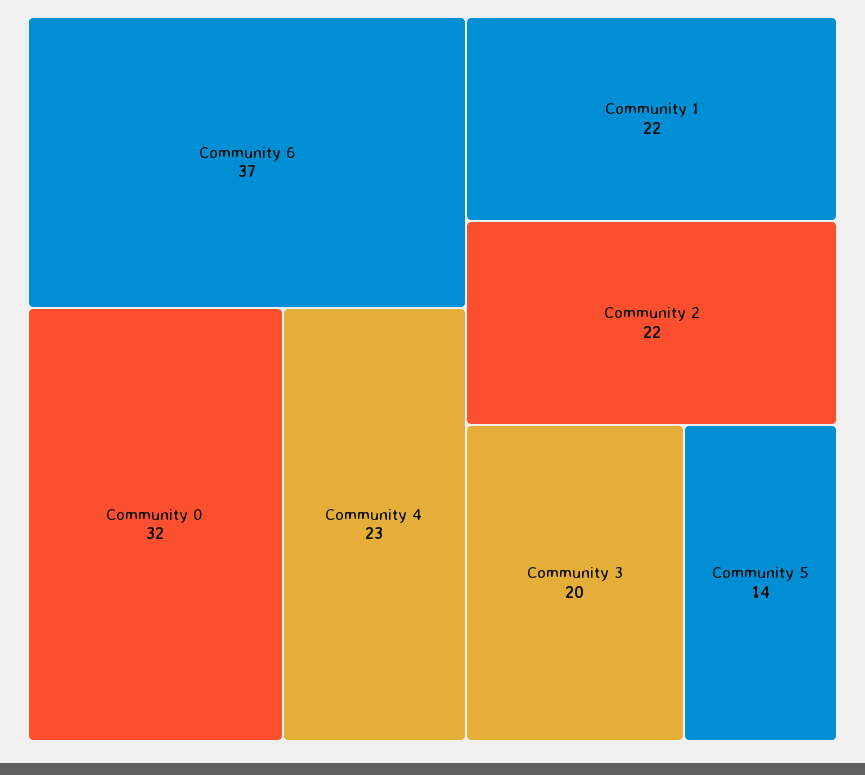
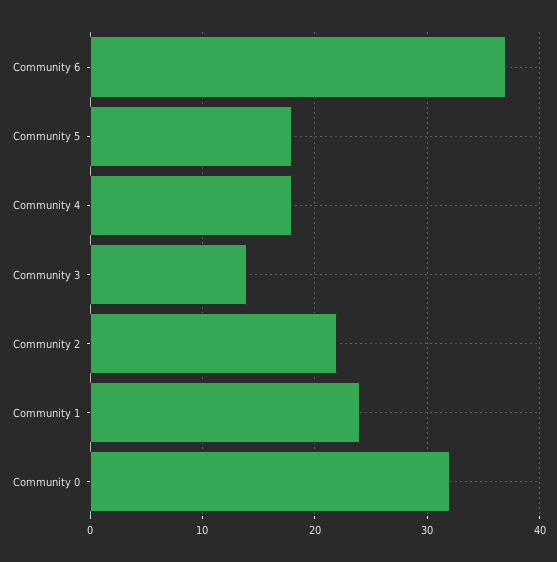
Community 4: 23 -> 18
Community 1: 22 -> 24
Community 3: 20 -> 14
Community 5: 14 -> 18

